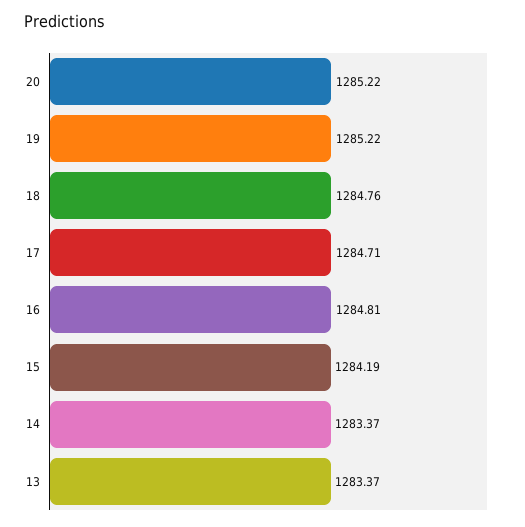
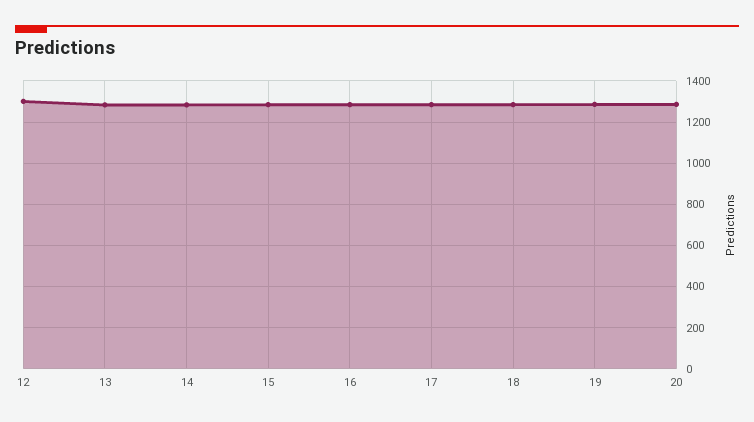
12: none -> 1300

